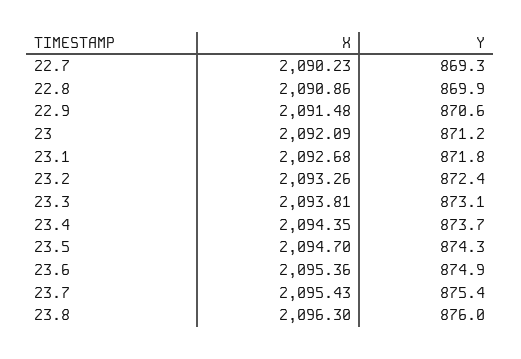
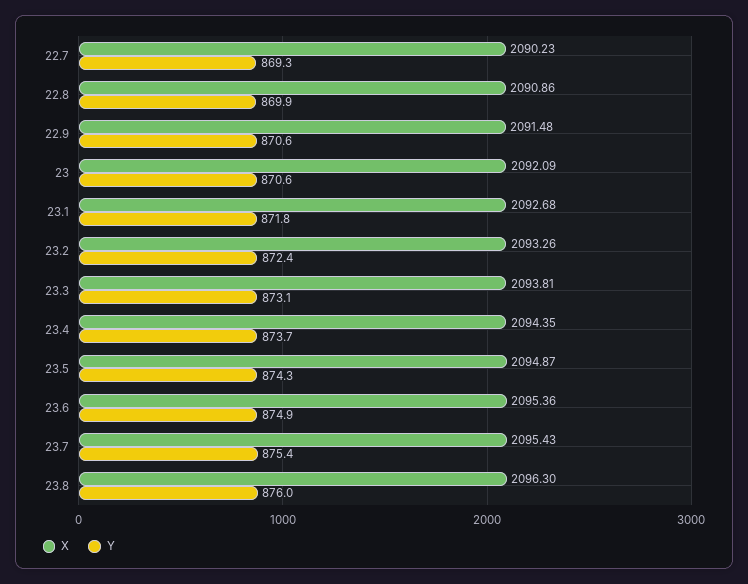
Y, 23: 871.2 -> 870.6
X, 23.5: 2094.7 -> 2094.87

